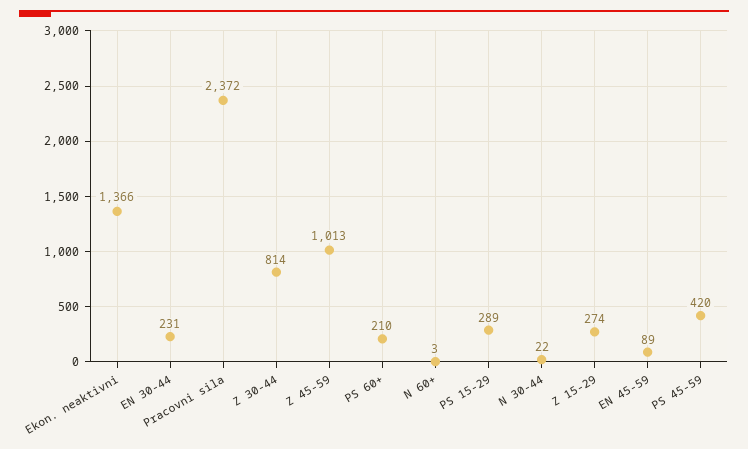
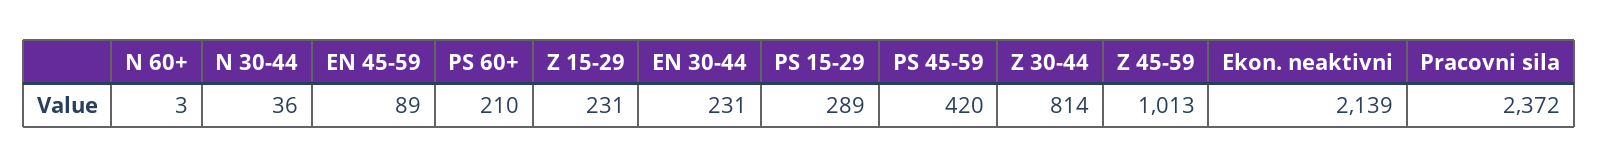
Ekon. neaktivni: 1366 -> 2139
N 30-44: 22 -> 36
Z 15-29: 274 -> 231

